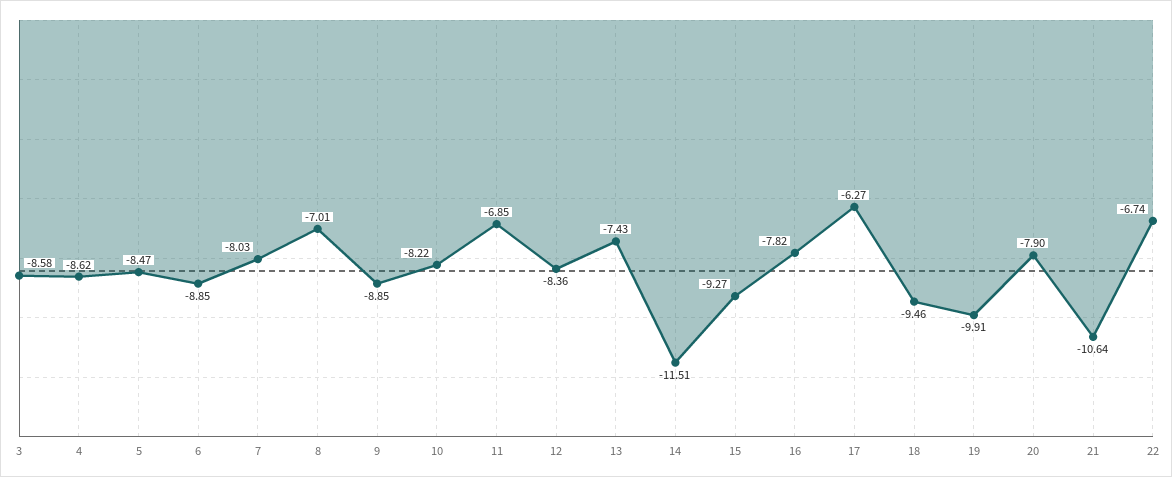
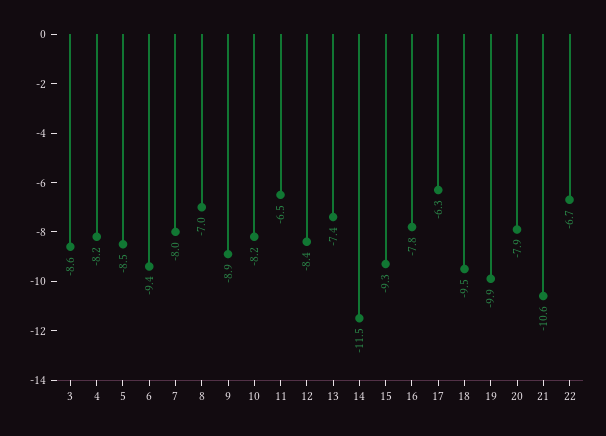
4: -8.62 -> -8.2
6: -8.85 -> -9.4
11: -6.85 -> -6.5

